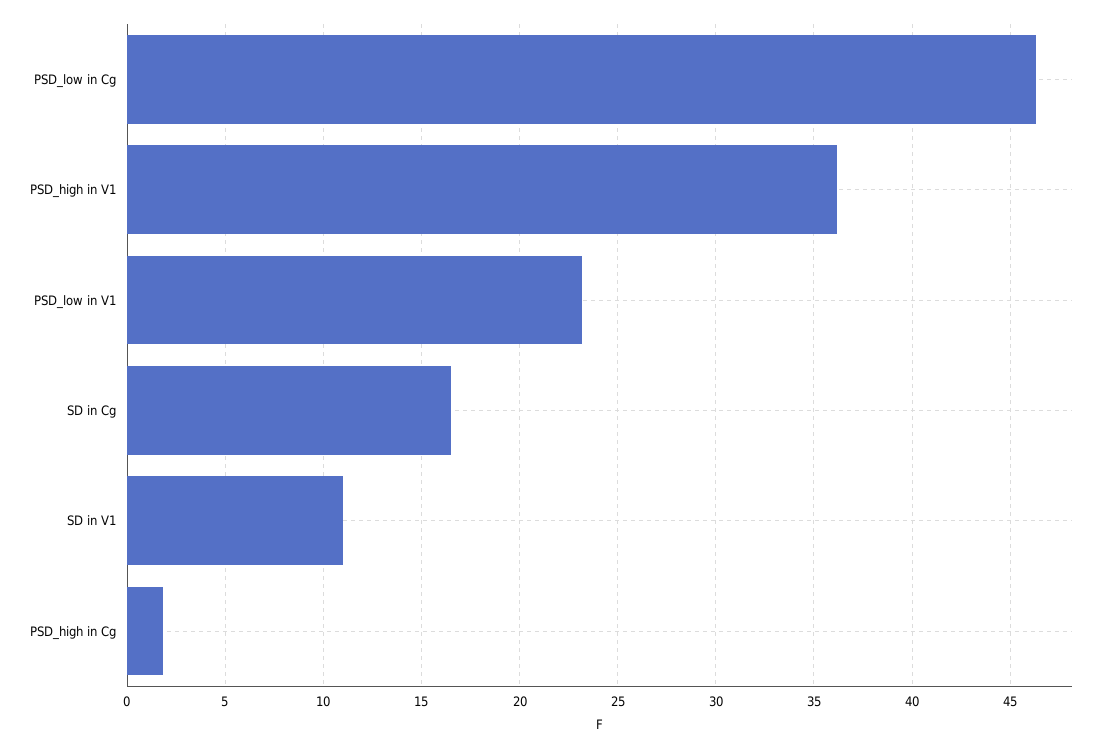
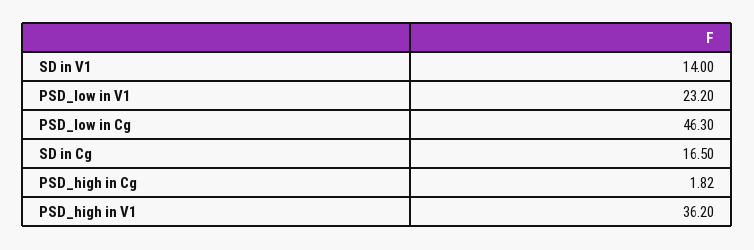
SD in V1: 11 -> 14

